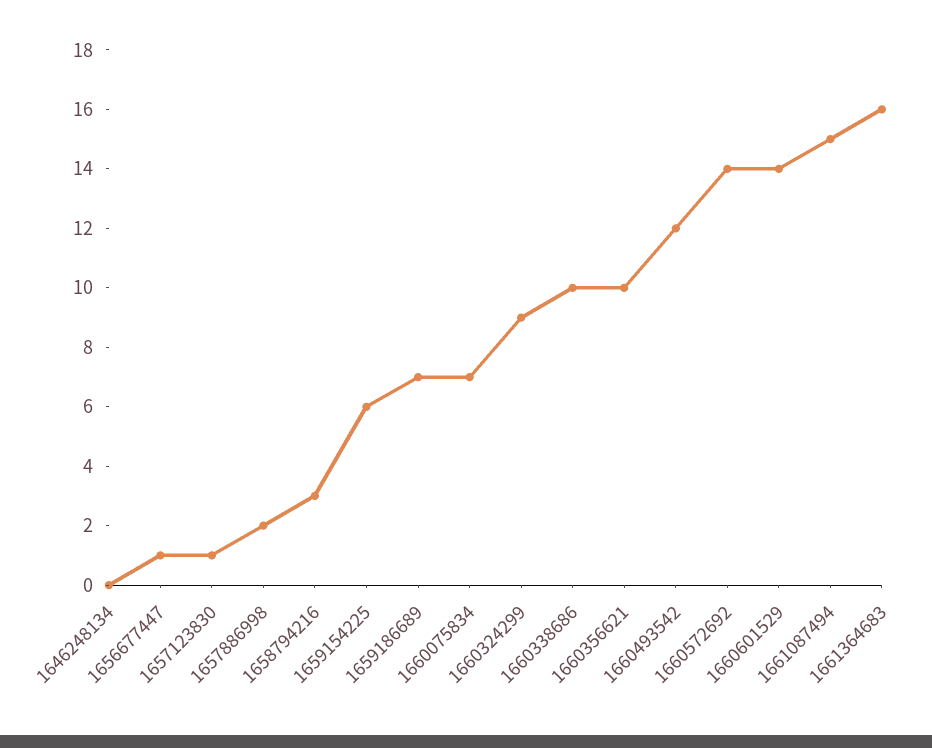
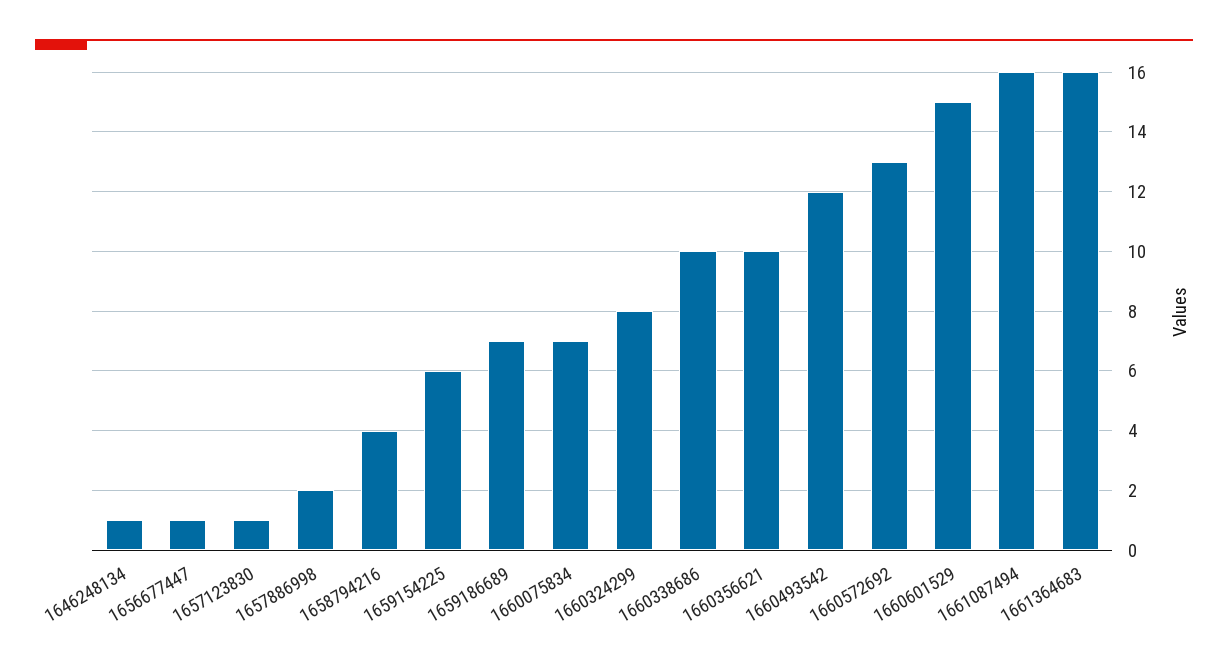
1646248134: 0 -> 1
1658794216: 3 -> 4
1660324299: 9 -> 8
1660572692: 14 -> 13
1660601529: 14 -> 15
1661087494: 15 -> 16

